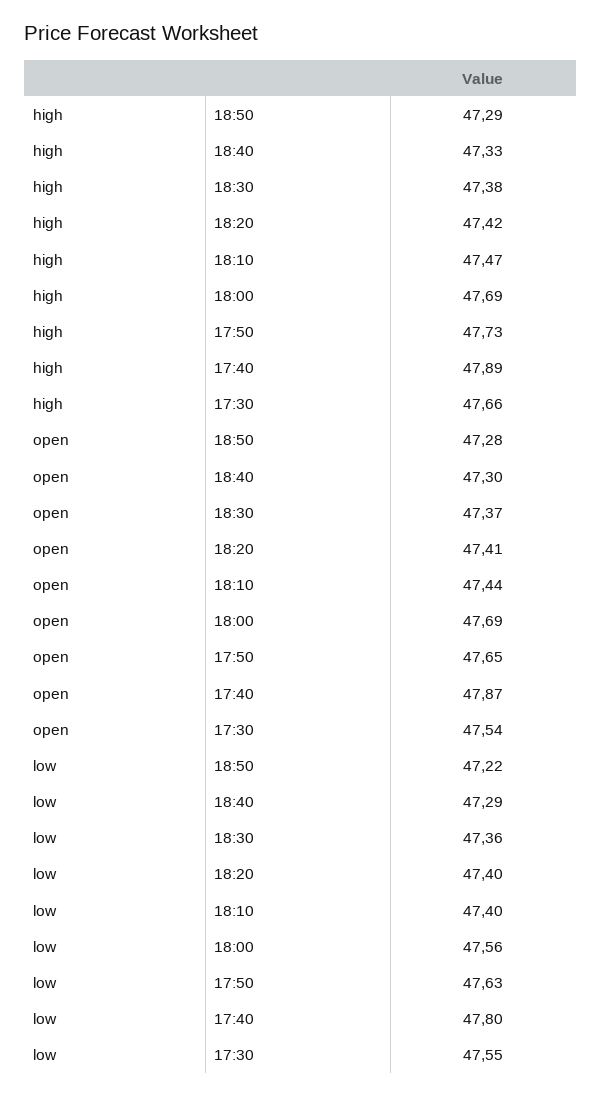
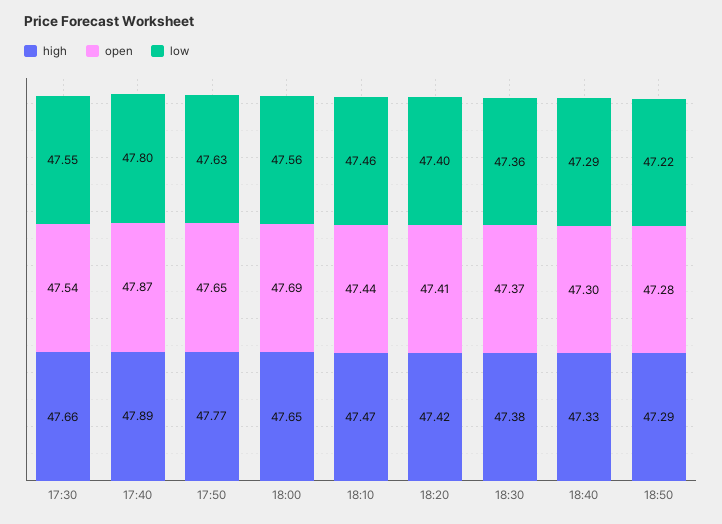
high, 18:00: 47.69 -> 47.65
high, 17:50: 47.73 -> 47.77
low, 18:10: 47.4 -> 47.46

